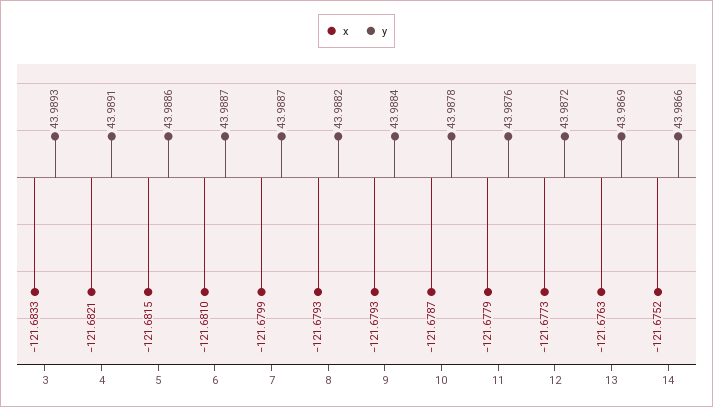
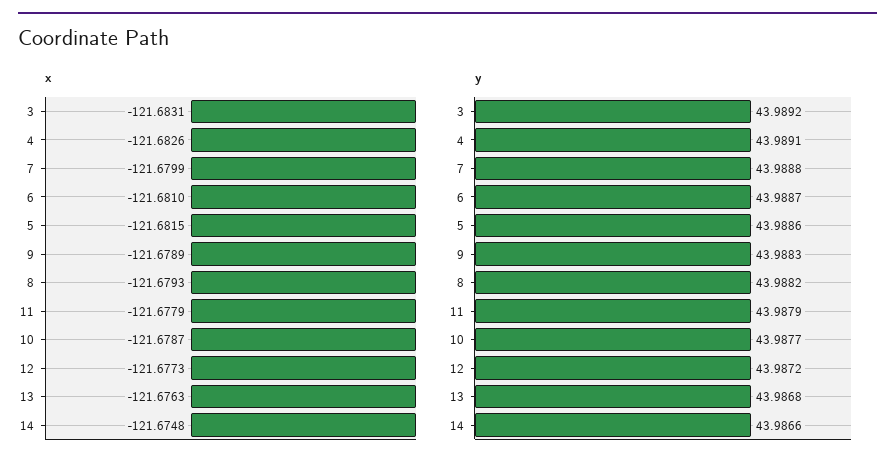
x, 3: -121.6833 -> -121.6831
y, 3: 43.9893 -> 43.9892
x, 4: -121.6821 -> -121.6826
y, 7: 43.9887 -> 43.9888
x, 9: -121.6793 -> -121.6789
y, 9: 43.9884 -> 43.9883
y, 10: 43.9878 -> 43.9877
y, 11: 43.9876 -> 43.9879
y, 13: 43.9869 -> 43.9868
x, 14: -121.6752 -> -121.6748

